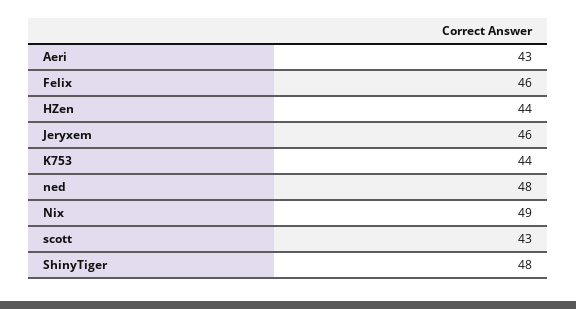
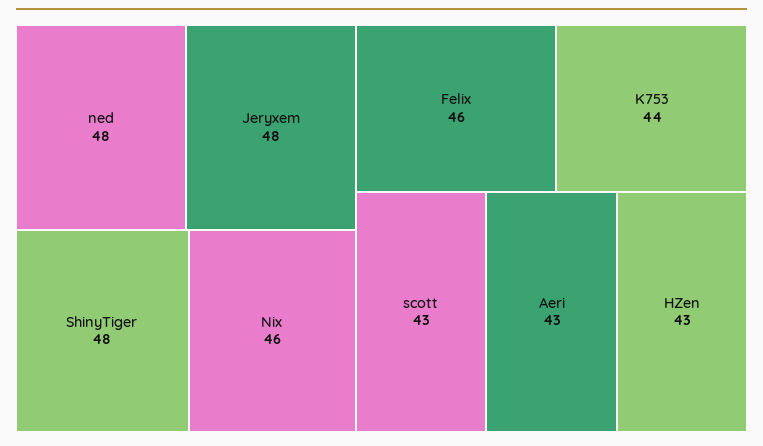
HZen: 44 -> 43
Jeryxem: 46 -> 48
Nix: 49 -> 46

